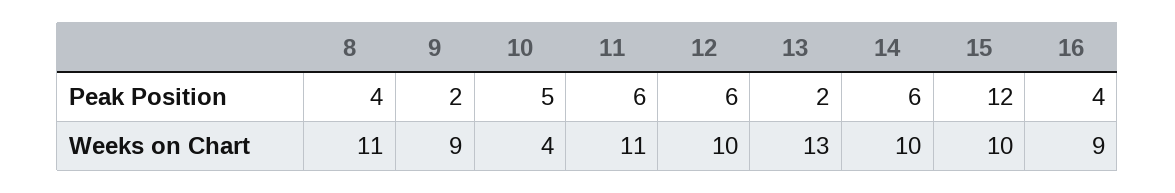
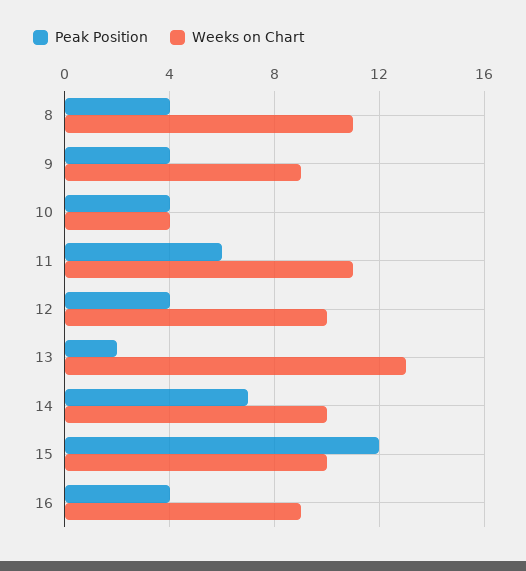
Peak Position, 9: 2 -> 4
Peak Position, 10: 5 -> 4
Peak Position, 12: 6 -> 4
Peak Position, 14: 6 -> 7

